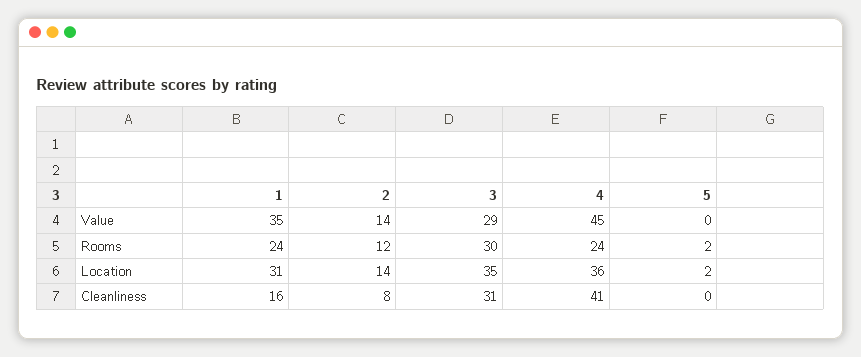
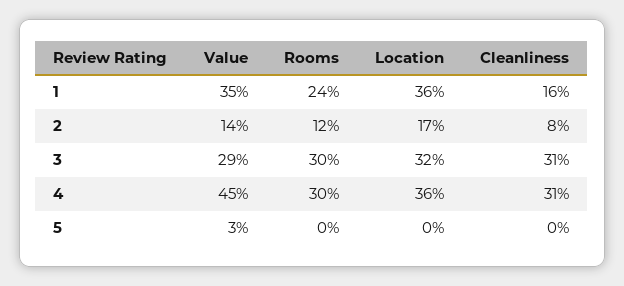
5, Value: 0 -> 3
4, Rooms: 24 -> 30
5, Rooms: 2 -> 0
1, Location: 31 -> 36
2, Location: 14 -> 17
3, Location: 35 -> 32
5, Location: 2 -> 0
4, Cleanliness: 41 -> 31

